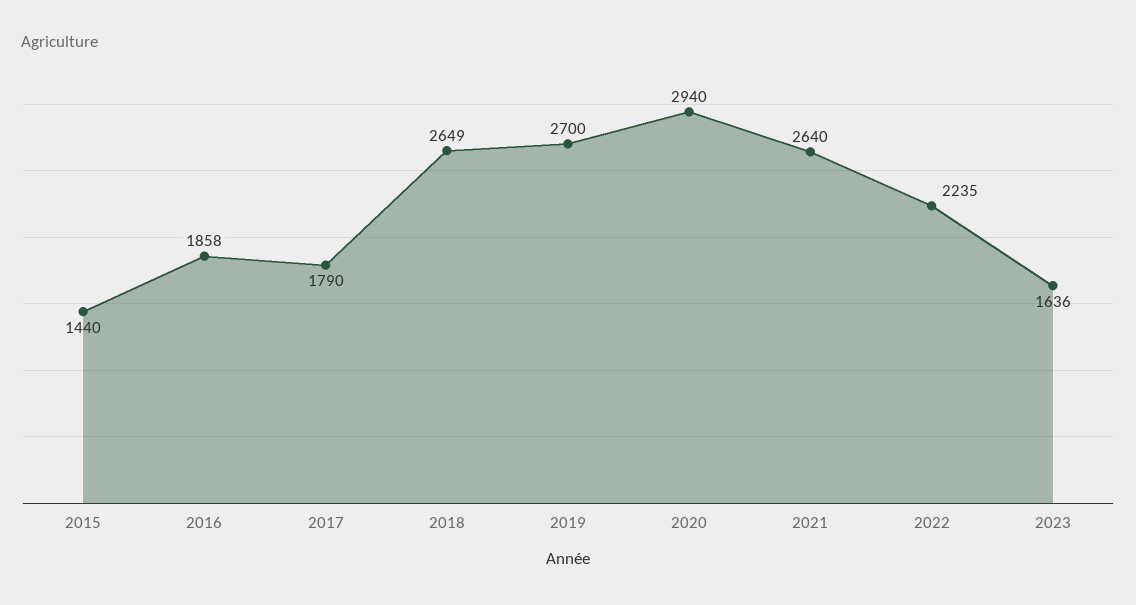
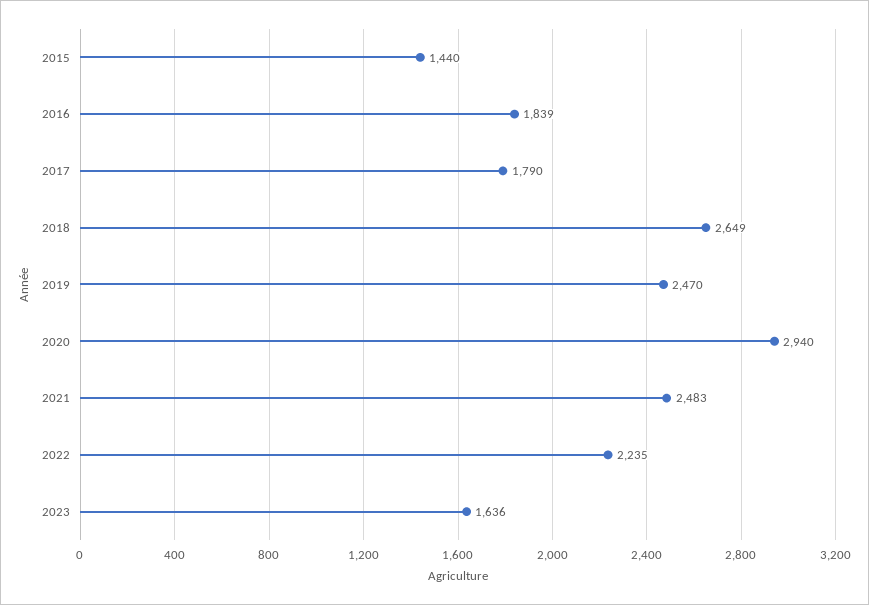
2016: 1858 -> 1839
2019: 2700 -> 2470
2021: 2640 -> 2483

